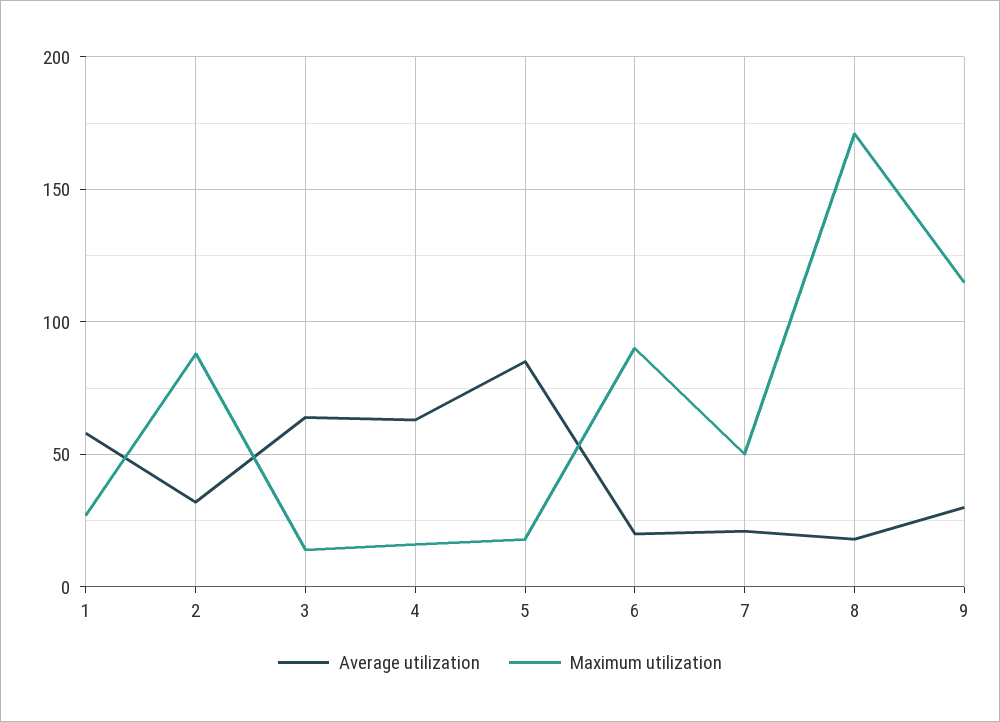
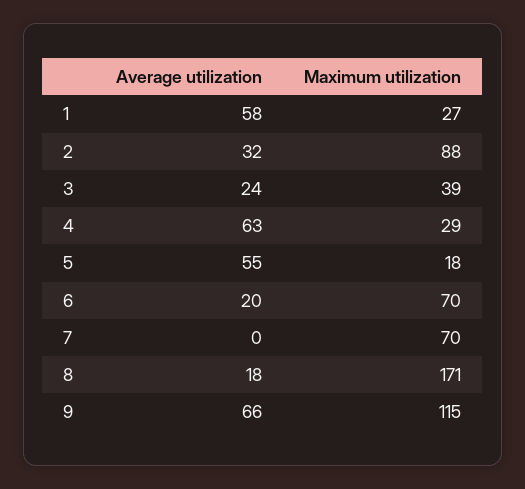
Average utilization, 3: 65 -> 24
Maximum utilization, 3: 15 -> 39
Maximum utilization, 4: 15 -> 29
Average utilization, 5: 85 -> 55
Maximum utilization, 6: 90 -> 70
Average utilization, 7: 20 -> 0
Maximum utilization, 7: 50 -> 70
Average utilization, 9: 30 -> 66

